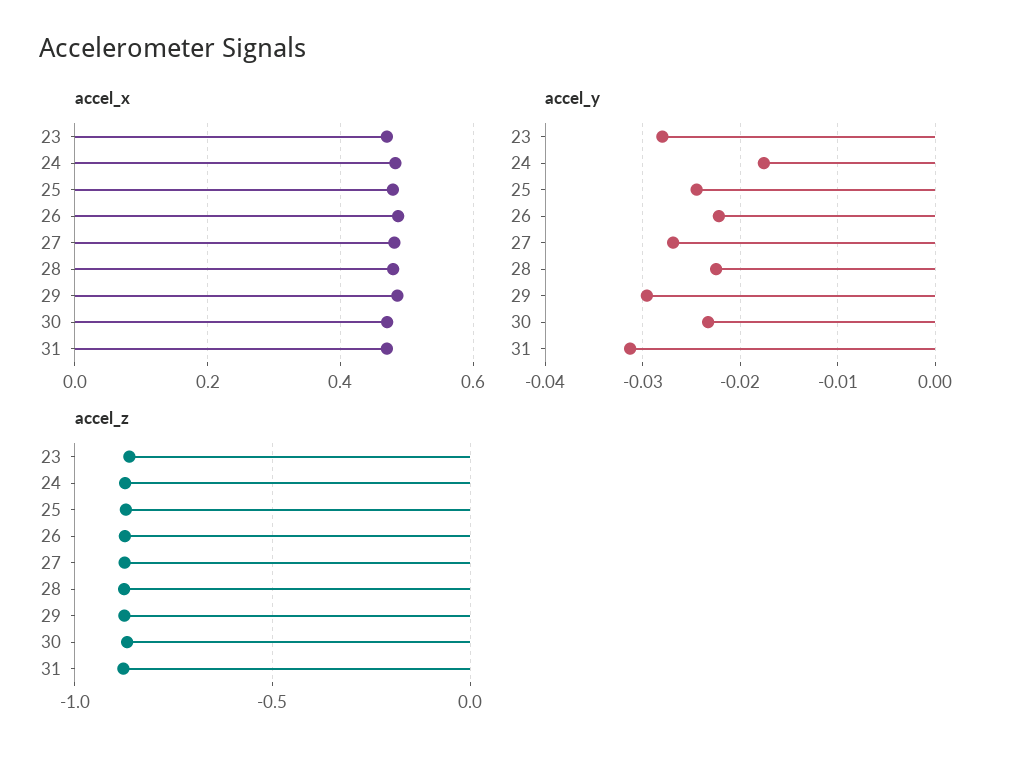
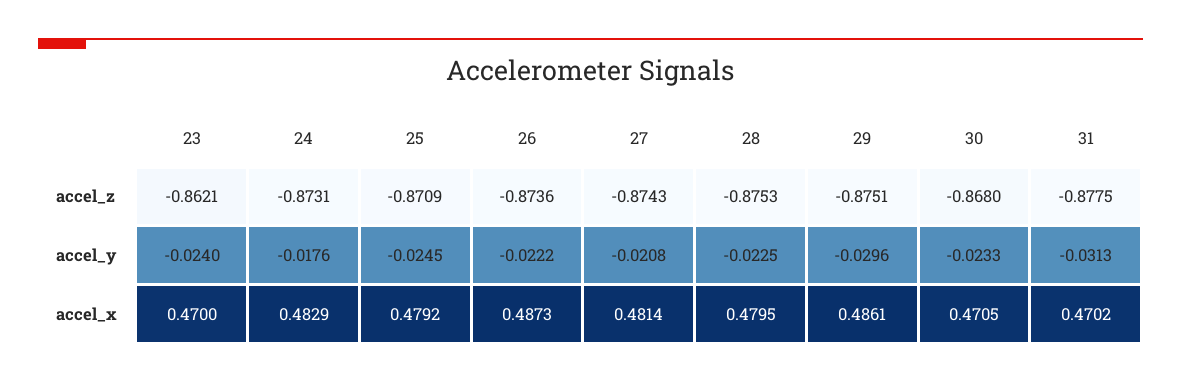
accel_y, 23: -0.028 -> -0.024
accel_y, 27: -0.027 -> -0.0208

